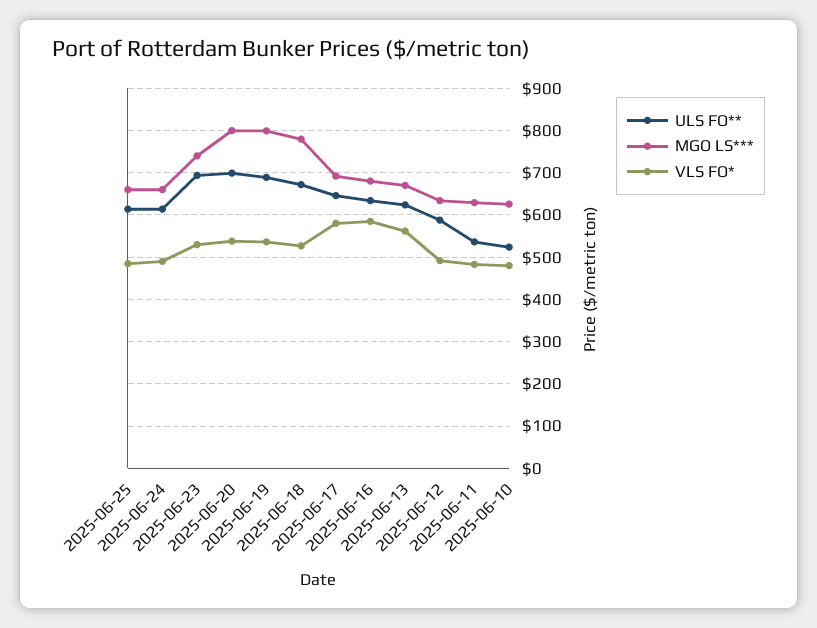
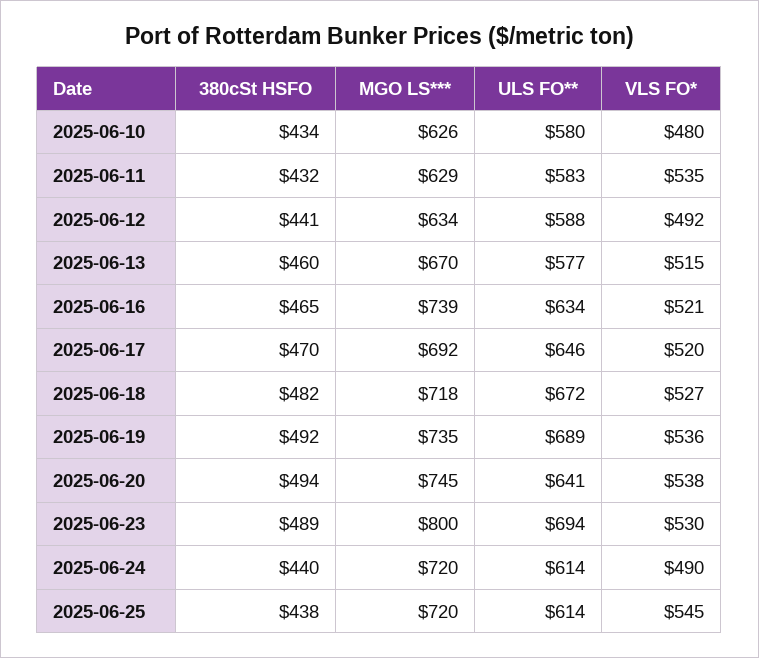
MGO LS***, 2025-06-25: 660 -> 720
VLS FO*, 2025-06-25: 480 -> 545
MGO LS***, 2025-06-24: 660 -> 720
MGO LS***, 2025-06-23: 740 -> 800
ULS FO**, 2025-06-20: 700 -> 641
MGO LS***, 2025-06-20: 800 -> 745
MGO LS***, 2025-06-19: 800 -> 735
MGO LS***, 2025-06-18: 780 -> 718
VLS FO*, 2025-06-17: 580 -> 520
MGO LS***, 2025-06-16: 680 -> 739
VLS FO*, 2025-06-16: 580 -> 521
ULS FO**, 2025-06-13: 620 -> 577
VLS FO*, 2025-06-13: 560 -> 515
ULS FO**, 2025-06-11: 540 -> 583
VLS FO*, 2025-06-11: 480 -> 535
ULS FO**, 2025-06-10: 520 -> 580
380cSt HSFO, 2025-06-10: none -> 434
380cSt HSFO, 2025-06-11: none -> 432
380cSt HSFO, 2025-06-12: none -> 441
380cSt HSFO, 2025-06-13: none -> 460
380cSt HSFO, 2025-06-16: none -> 465
380cSt HSFO, 2025-06-17: none -> 470
380cSt HSFO, 2025-06-18: none -> 482
380cSt HSFO, 2025-06-19: none -> 492
380cSt HSFO, 2025-06-20: none -> 494
380cSt HSFO, 2025-06-23: none -> 489
380cSt HSFO, 2025-06-24: none -> 440
380cSt HSFO, 2025-06-25: none -> 438

